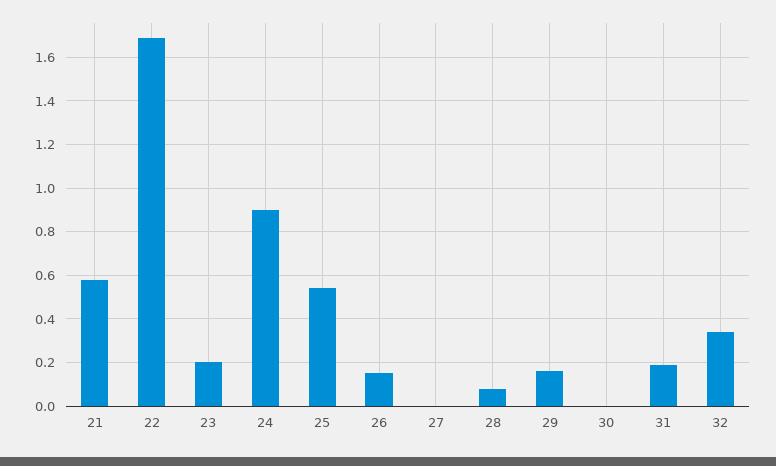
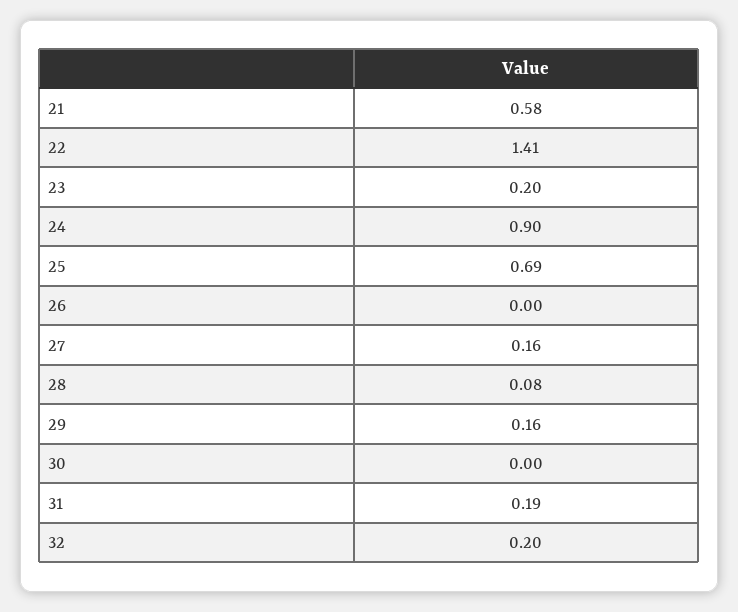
22: 1.7 -> 1.41
25: 0.55 -> 0.69
26: 0.15 -> 0
27: 0 -> 0.16
32: 0.35 -> 0.2

